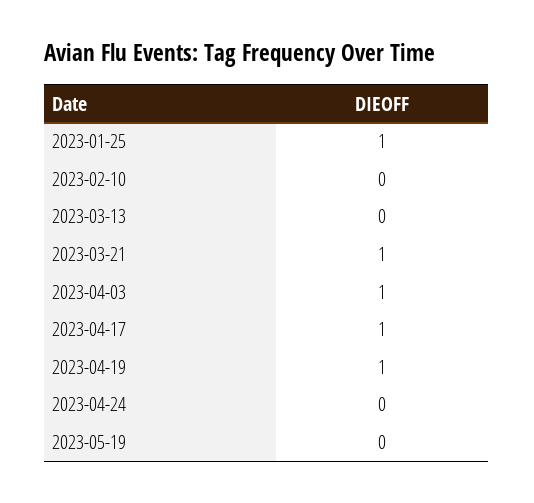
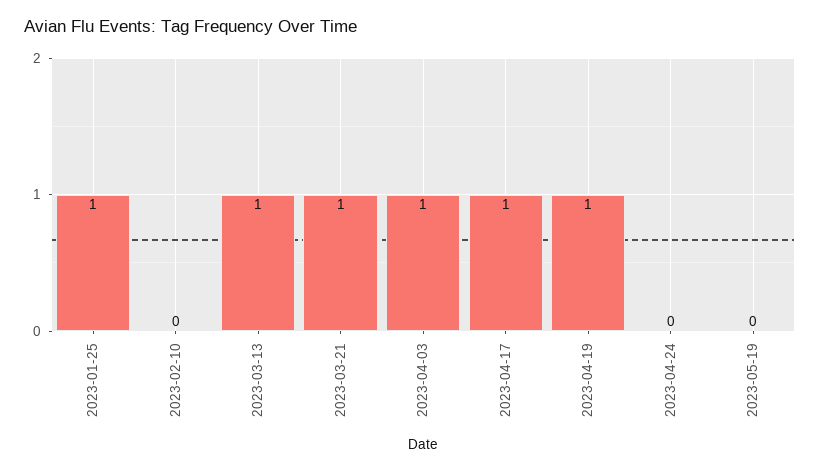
2023-03-13: 0 -> 1

